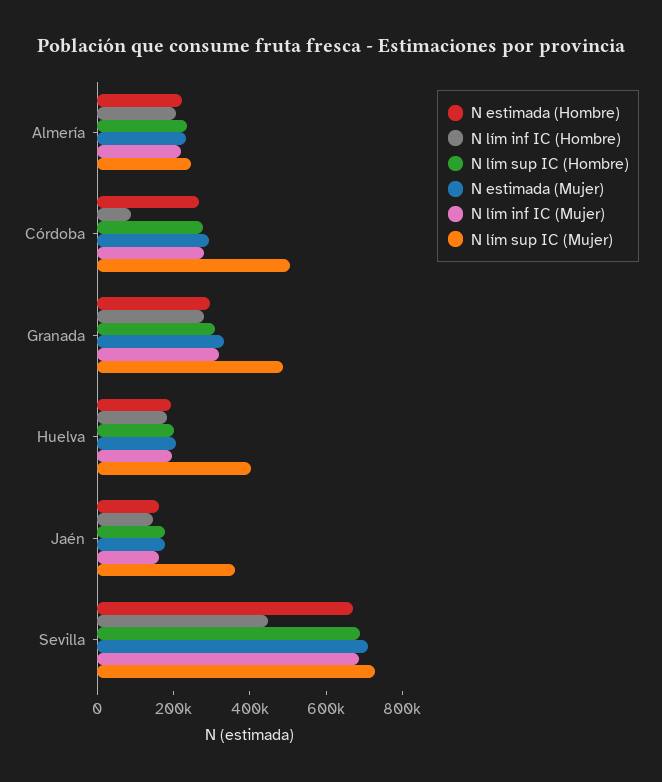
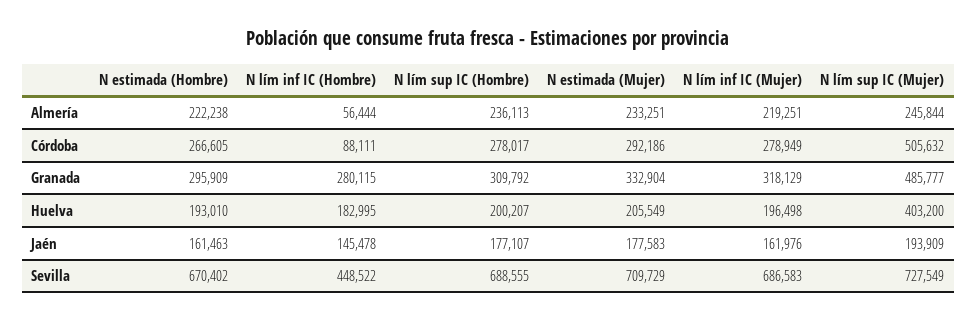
N lím inf IC (Hombre), Almería: 200000 -> 56444
N lím sup IC (Mujer), Jaén: 350000 -> 193909

